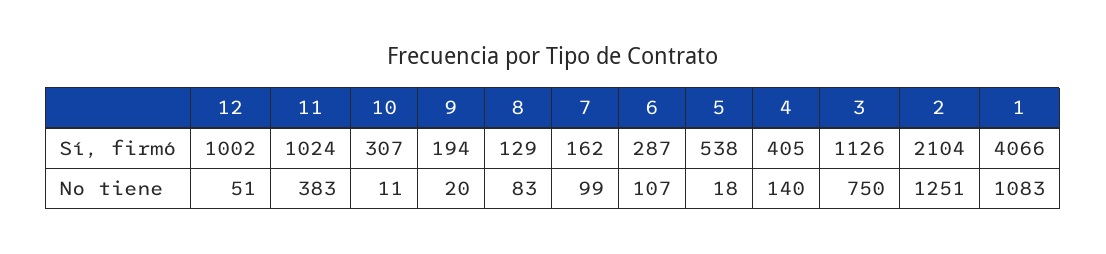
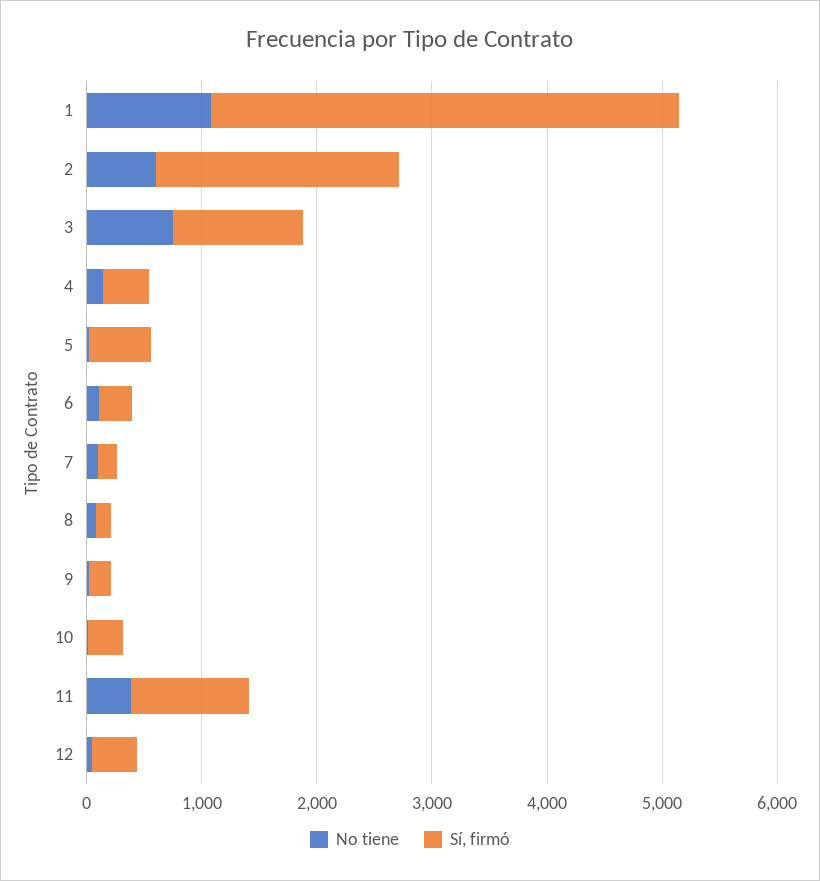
Sí, firmó, 12: 1002 -> 400
No tiene, 2: 1251 -> 600

